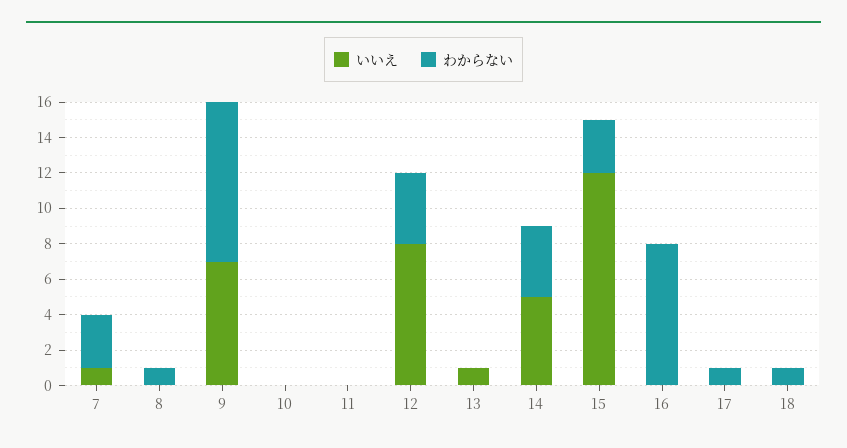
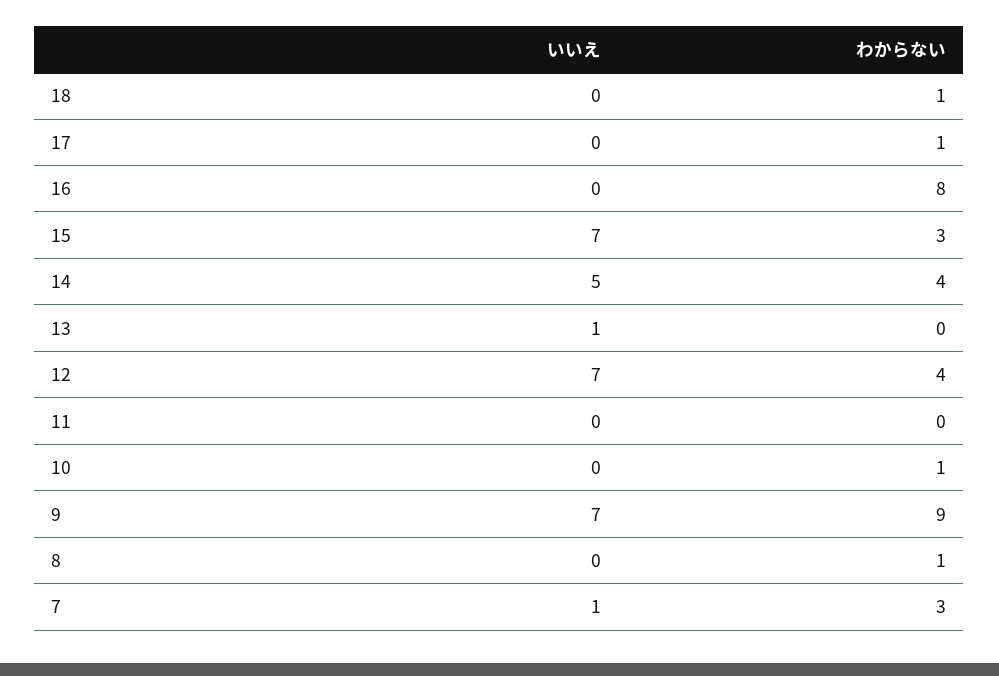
わからない, 10: 0 -> 1
いいえ, 12: 8 -> 7
いいえ, 15: 12 -> 7

